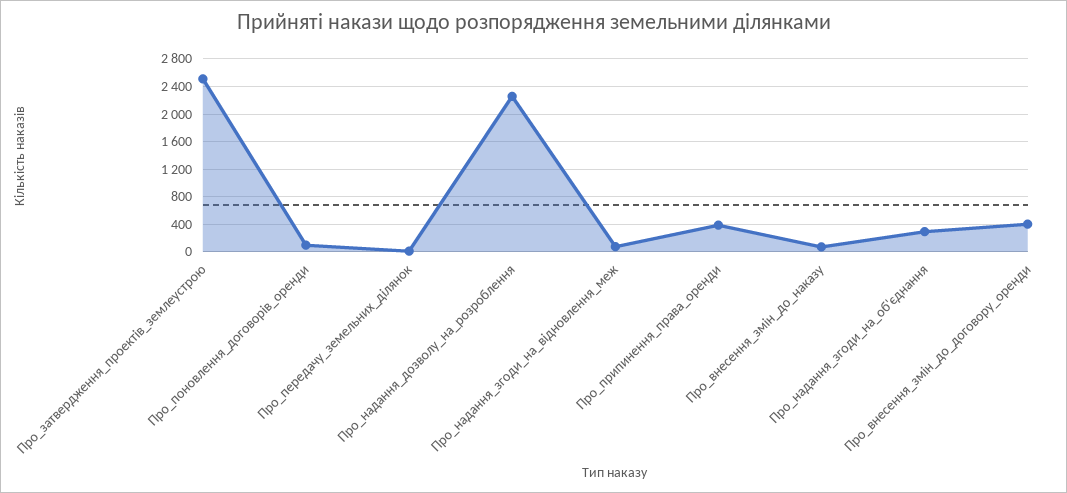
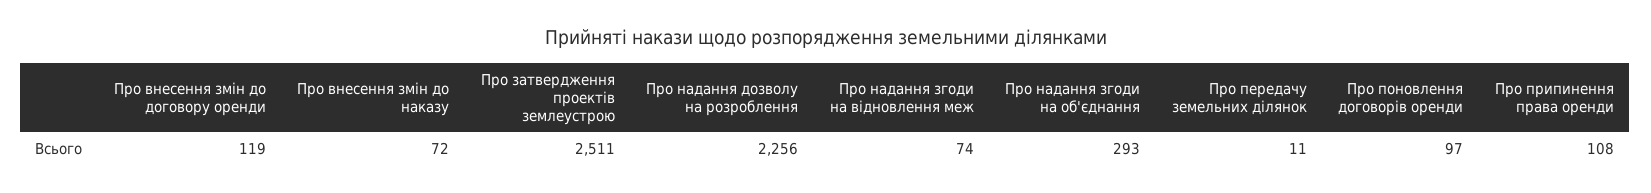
Про_припинення_права_оренди: 400 -> 108
Про_внесення_змін_до_договору_оренди: 400 -> 119

